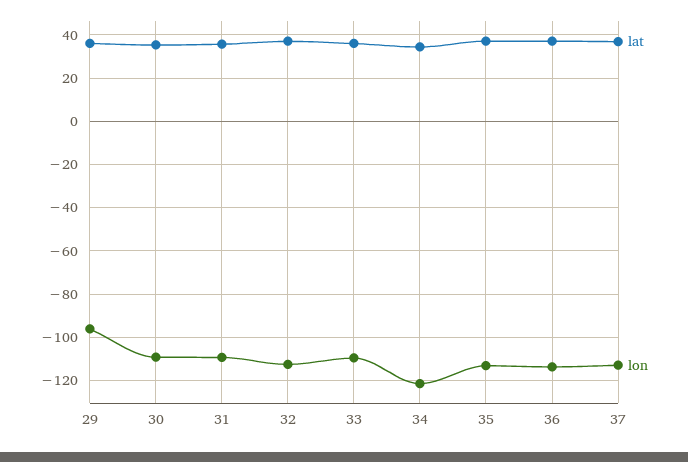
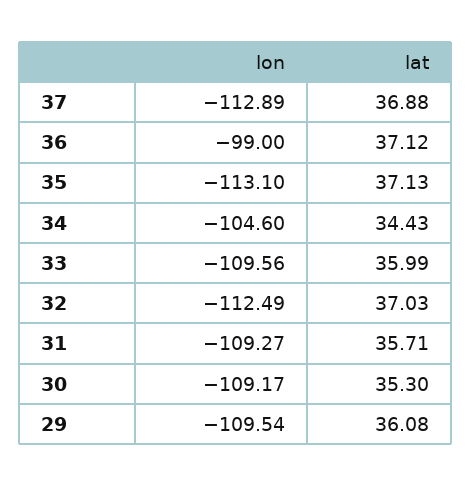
lon, 29: -95 -> -109.54
lon, 34: -120 -> -104.6
lon, 36: -115 -> -99

